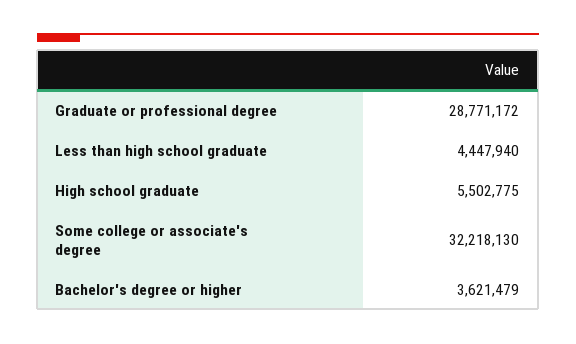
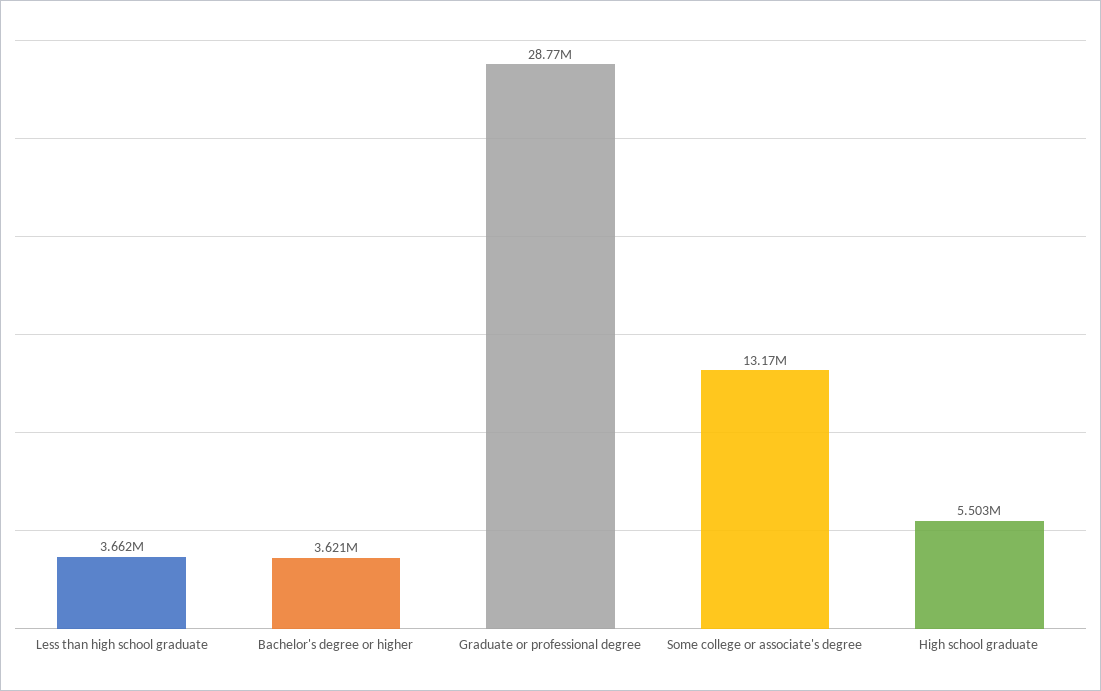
Less than high school graduate: 4447940 -> 3662000
Some college or associate's degree: 32218130 -> 13170000

